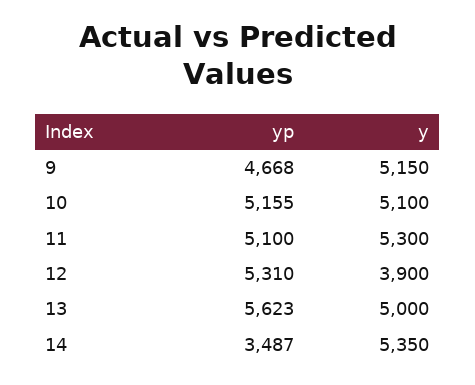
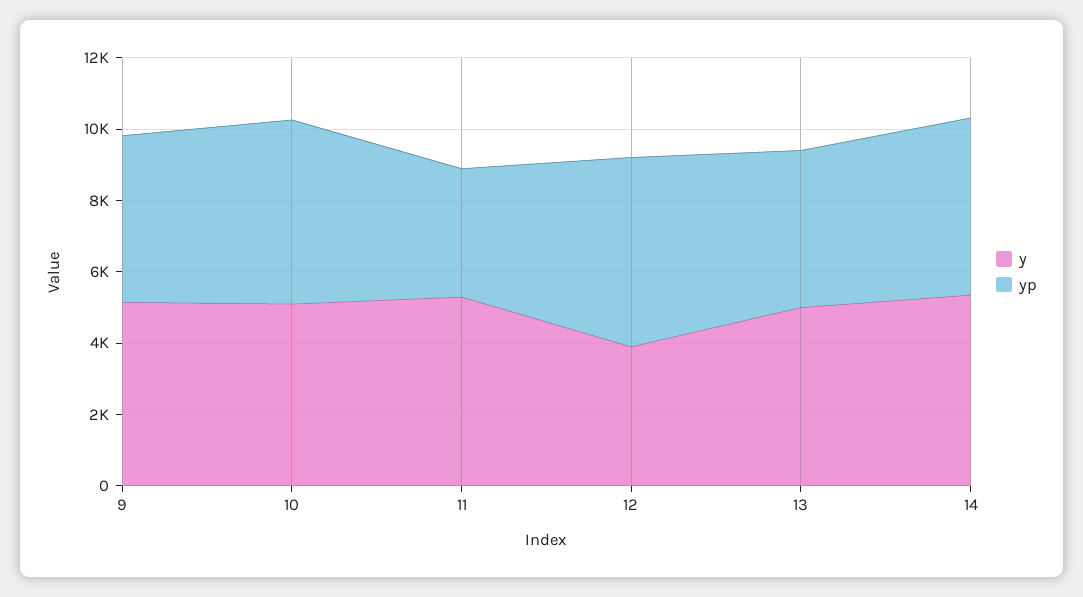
yp, 11: 5100 -> 3500
yp, 13: 5623 -> 4500
yp, 14: 3487 -> 5000

